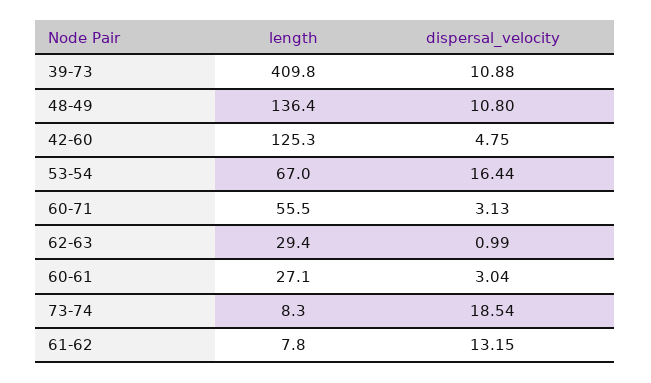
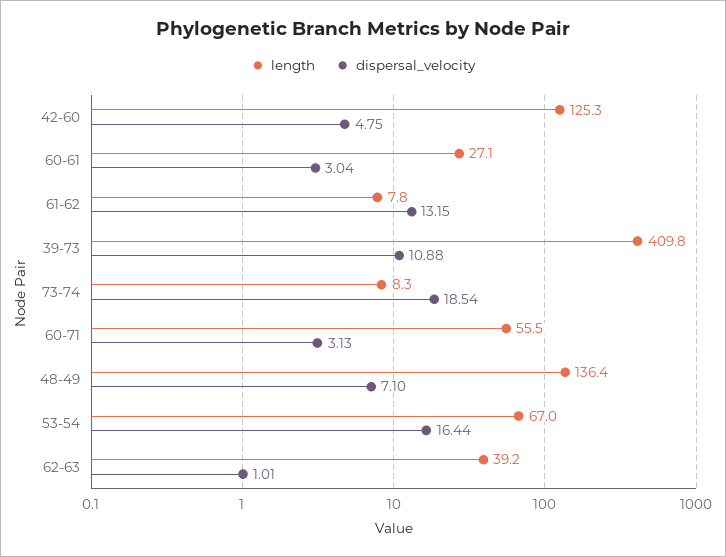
dispersal_velocity, 48-49: 10.8 -> 7.1
length, 62-63: 29.4 -> 39.2
dispersal_velocity, 62-63: 0.99 -> 1.01

